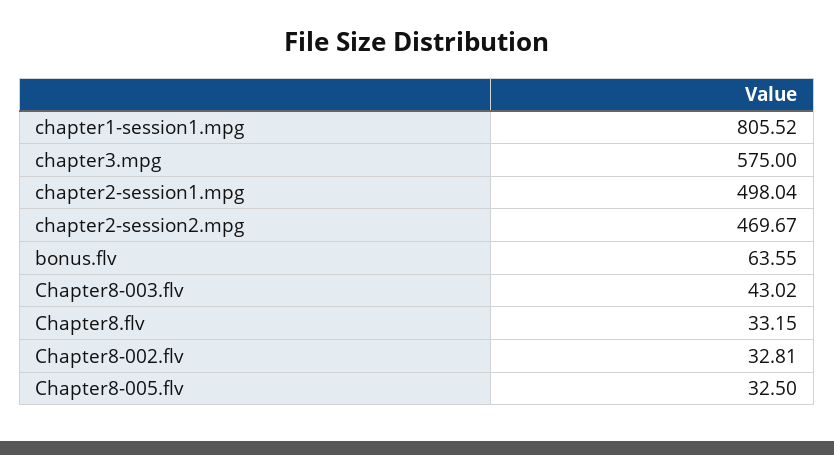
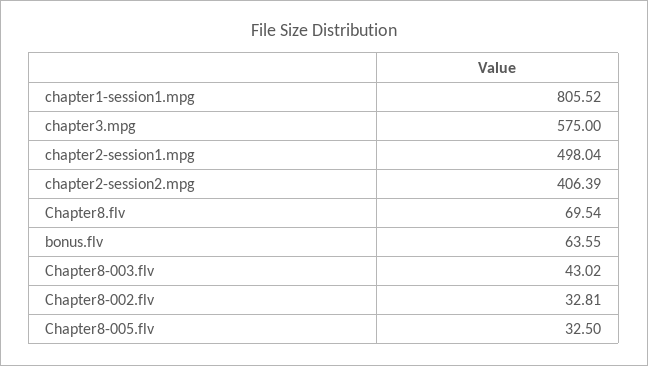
chapter2-session2.mpg: 469.67 -> 406.39
Chapter8.flv: 33.15 -> 69.54

